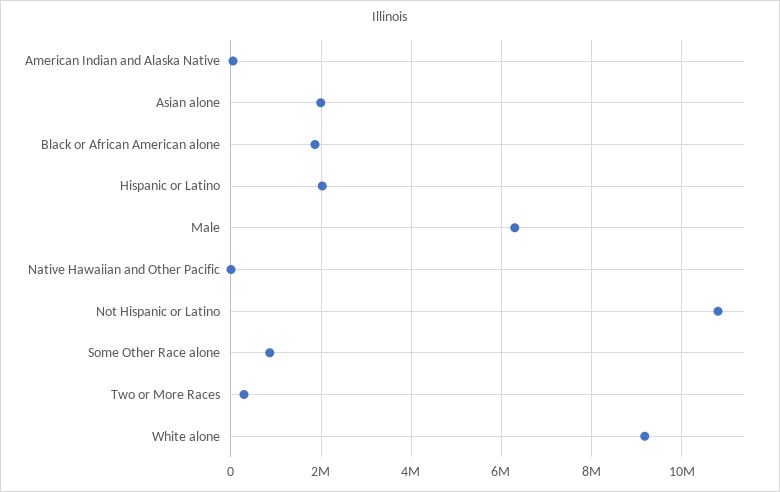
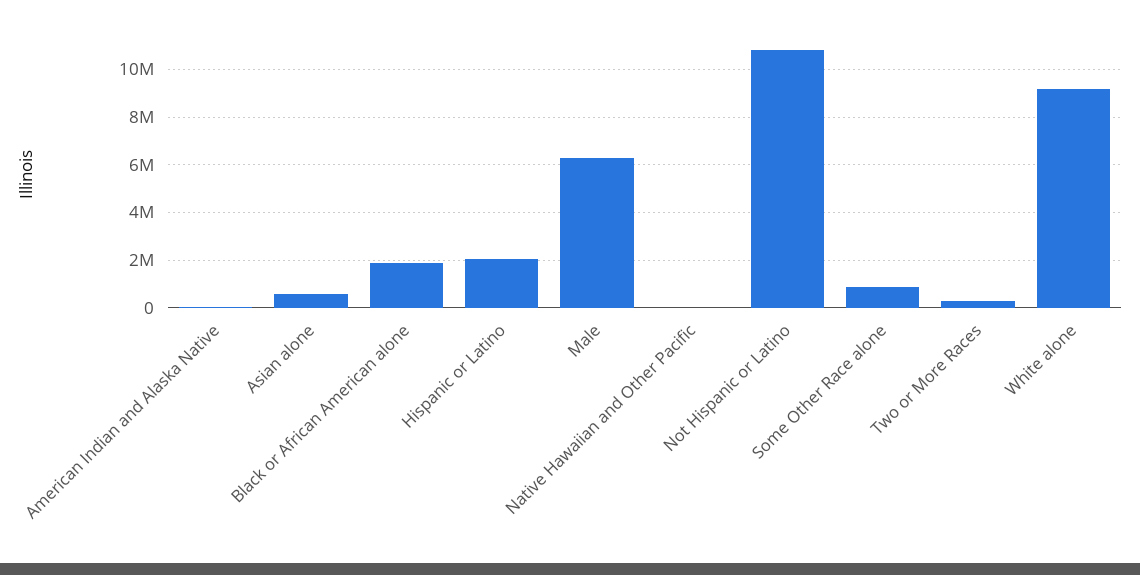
Asian alone: 2000000 -> 500000

